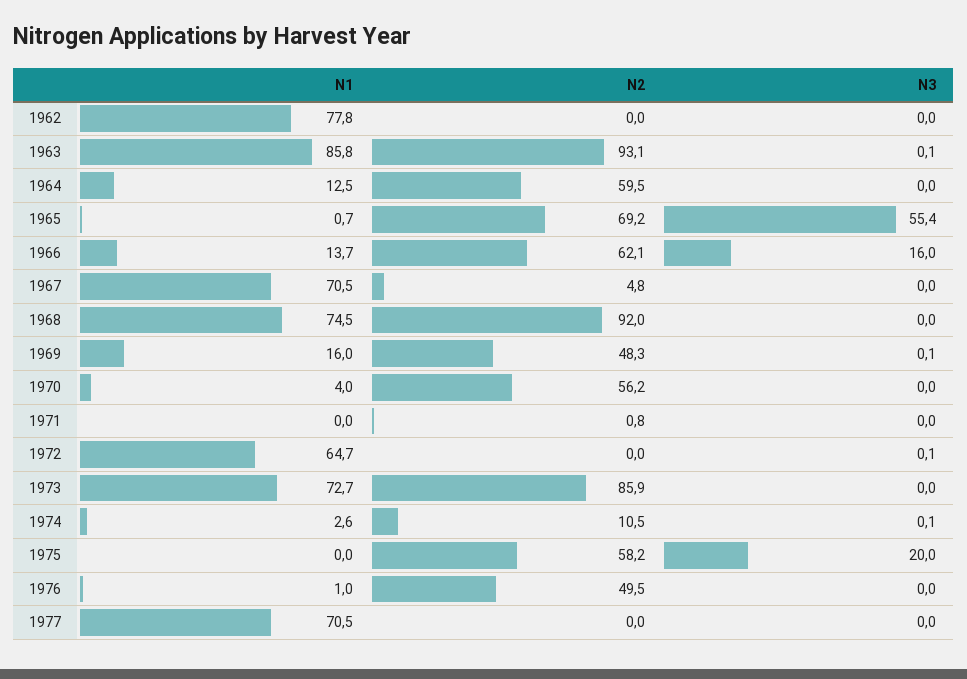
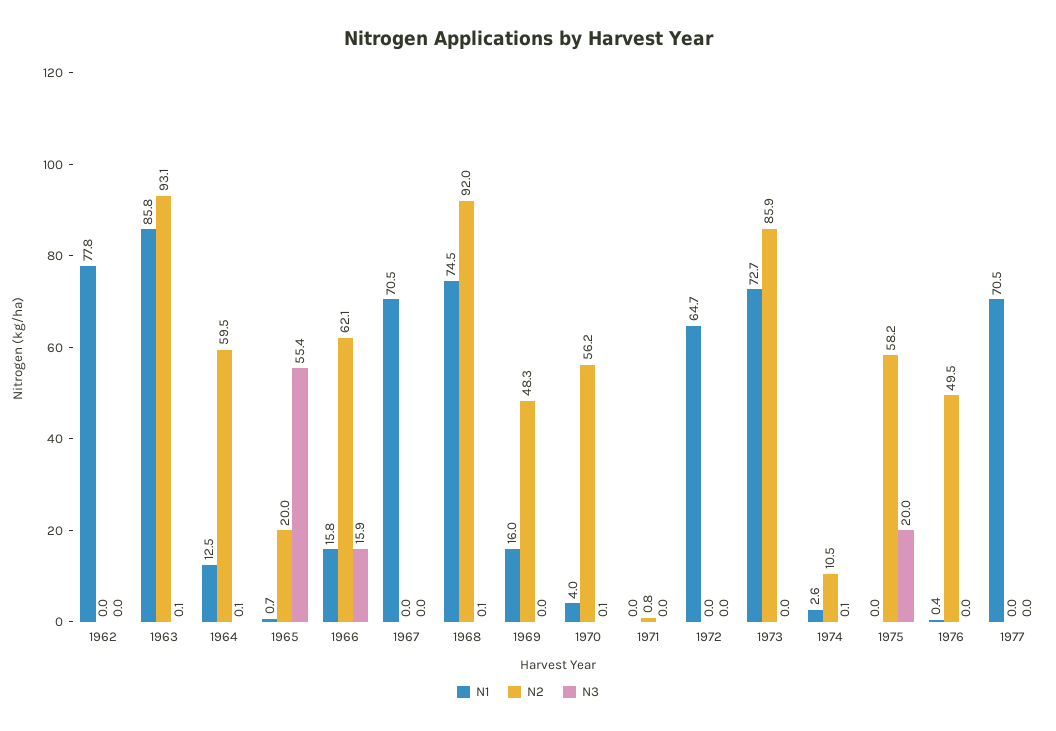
N3, 1964: 0 -> 0.1
N2, 1965: 69.2 -> 20
N1, 1966: 13.7 -> 15.8
N3, 1966: 16 -> 15.9
N2, 1967: 4.8 -> 0
N3, 1968: 0 -> 0.1
N3, 1969: 0.1 -> 0
N3, 1970: 0 -> 0.1
N3, 1972: 0.1 -> 0
N1, 1976: 1 -> 0.4

